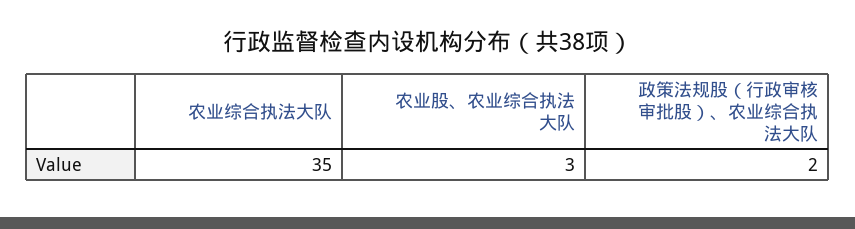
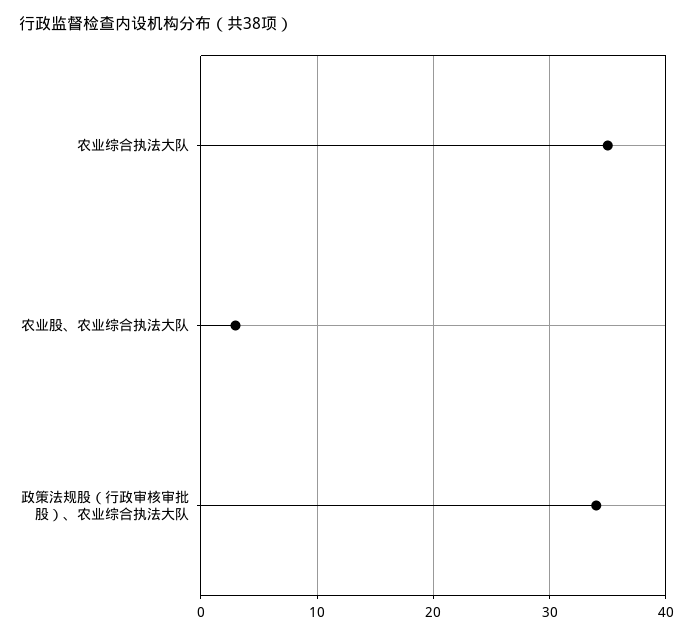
政策法规股（行政审核审批股）、农业综合执法大队: 2 -> 34

